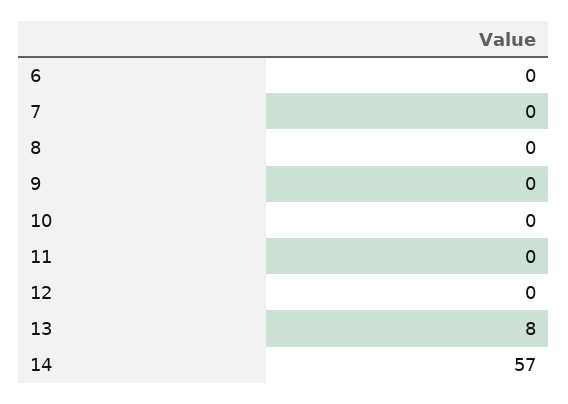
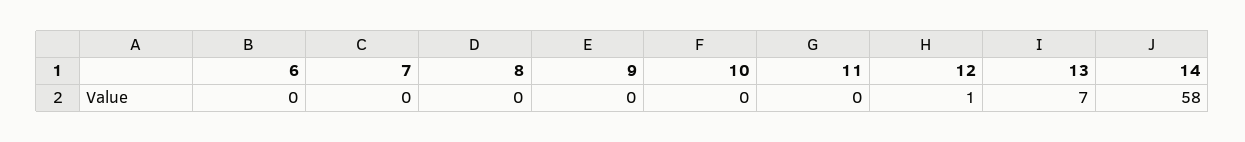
12: 0 -> 1
13: 8 -> 7
14: 57 -> 58

